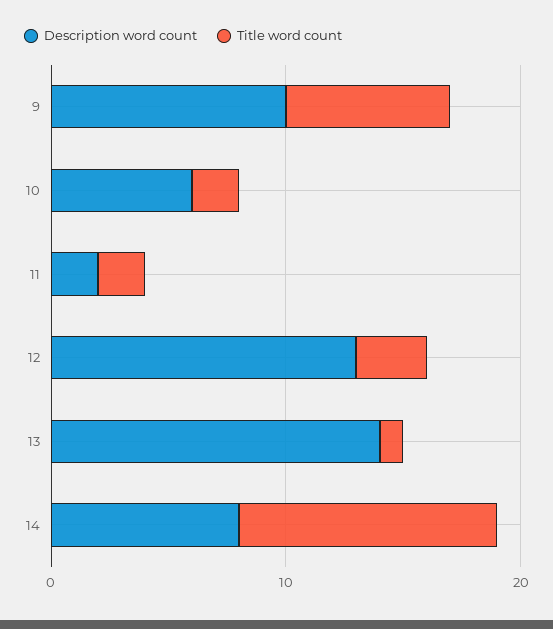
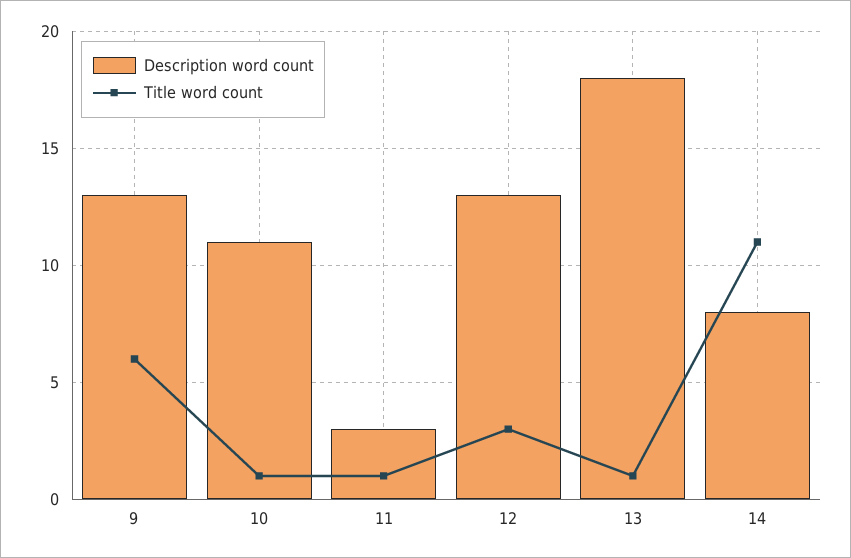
Description word count, 9: 10 -> 13
Title word count, 9: 7 -> 6
Description word count, 10: 6 -> 11
Title word count, 10: 2 -> 1
Description word count, 11: 2 -> 3
Title word count, 11: 2 -> 1
Description word count, 13: 14 -> 18

